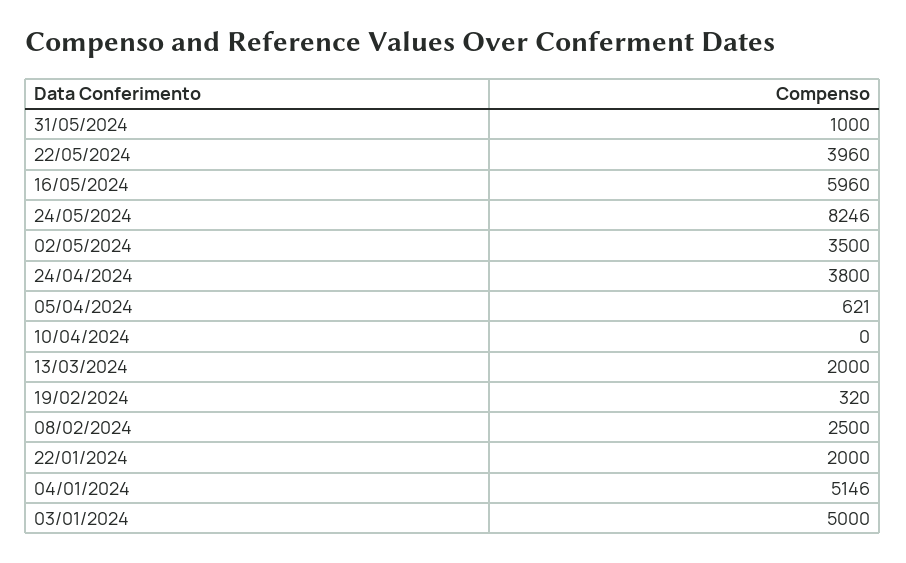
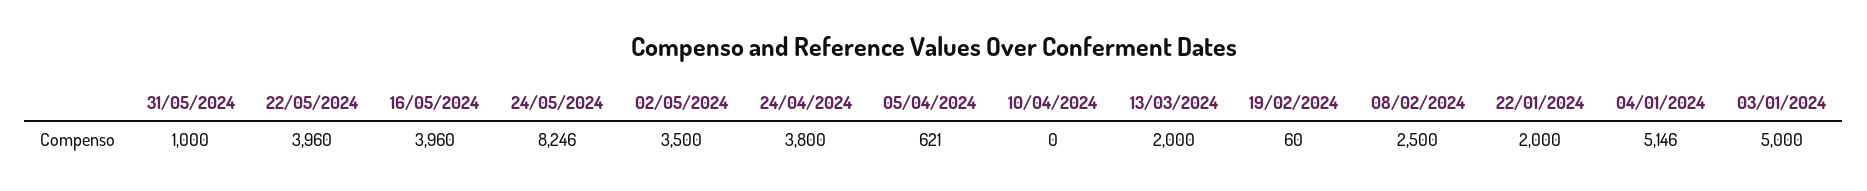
16/05/2024: 5960 -> 3960
19/02/2024: 320 -> 60

